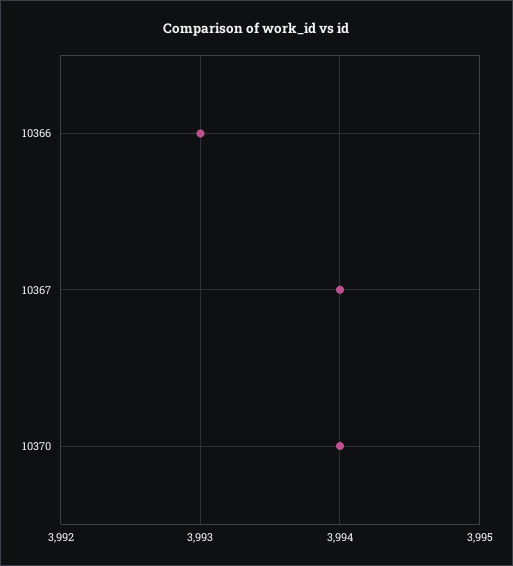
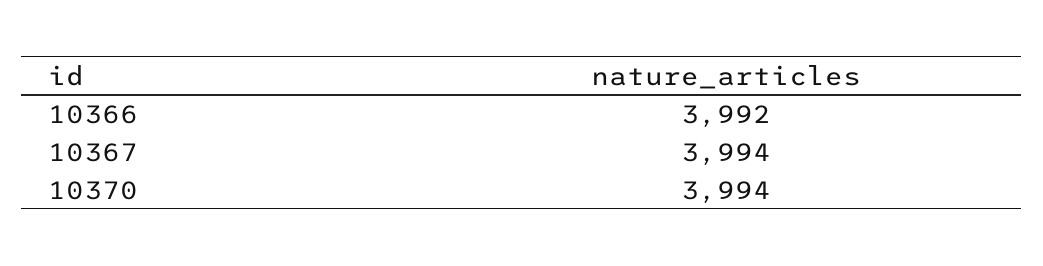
10366: 3993 -> 3992

